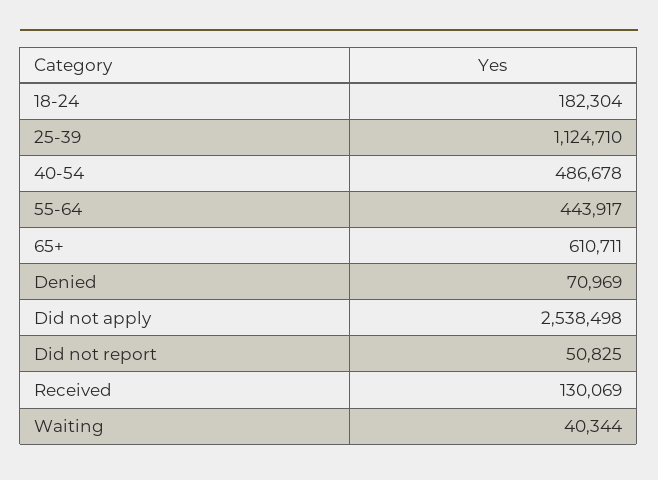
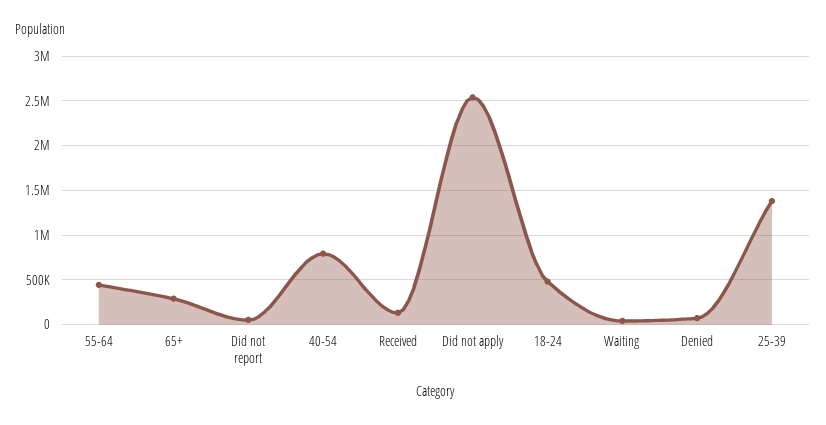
18-24: 182304 -> 500000
25-39: 1124710 -> 1400000
40-54: 486678 -> 800000
65+: 610711 -> 300000

